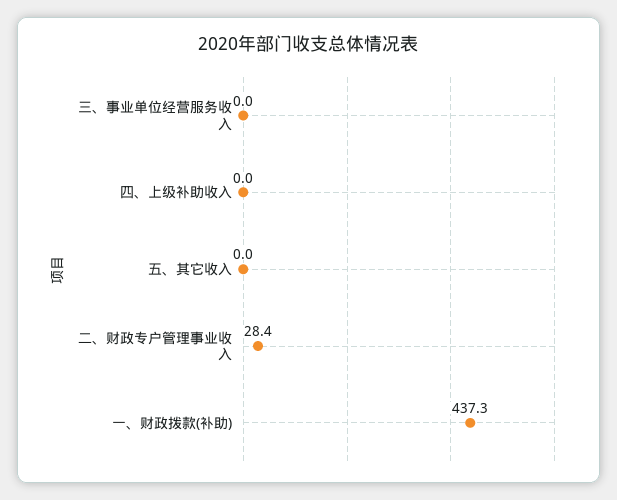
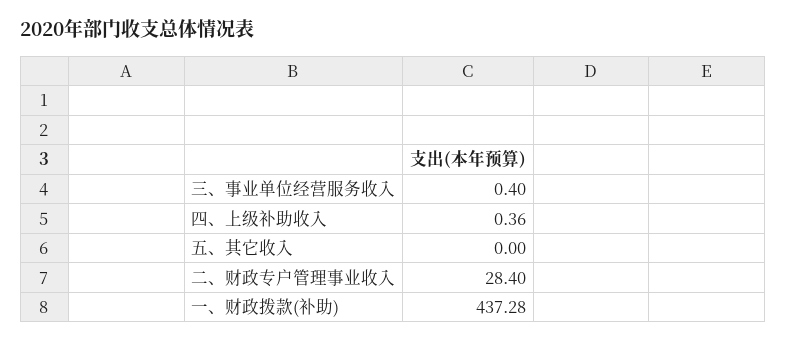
三、事业单位经营服务收入: 0 -> 0.4
四、上级补助收入: 0 -> 0.36

